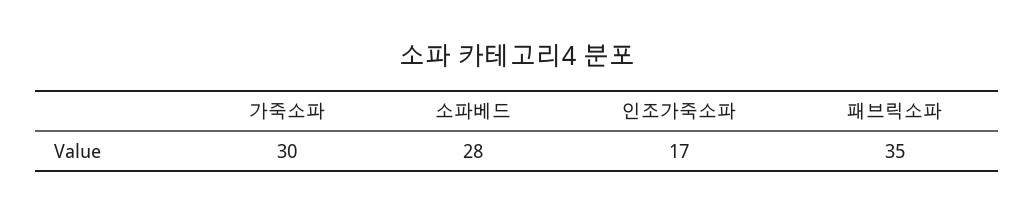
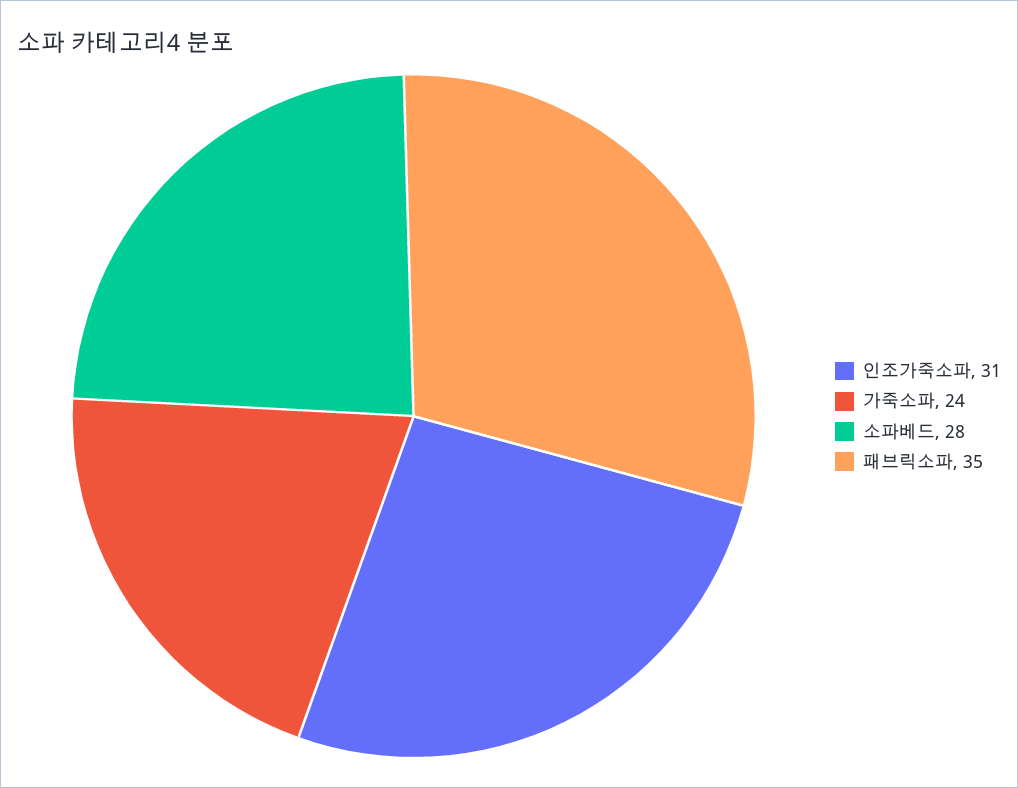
가죽소파: 30 -> 24
인조가죽소파: 17 -> 31

